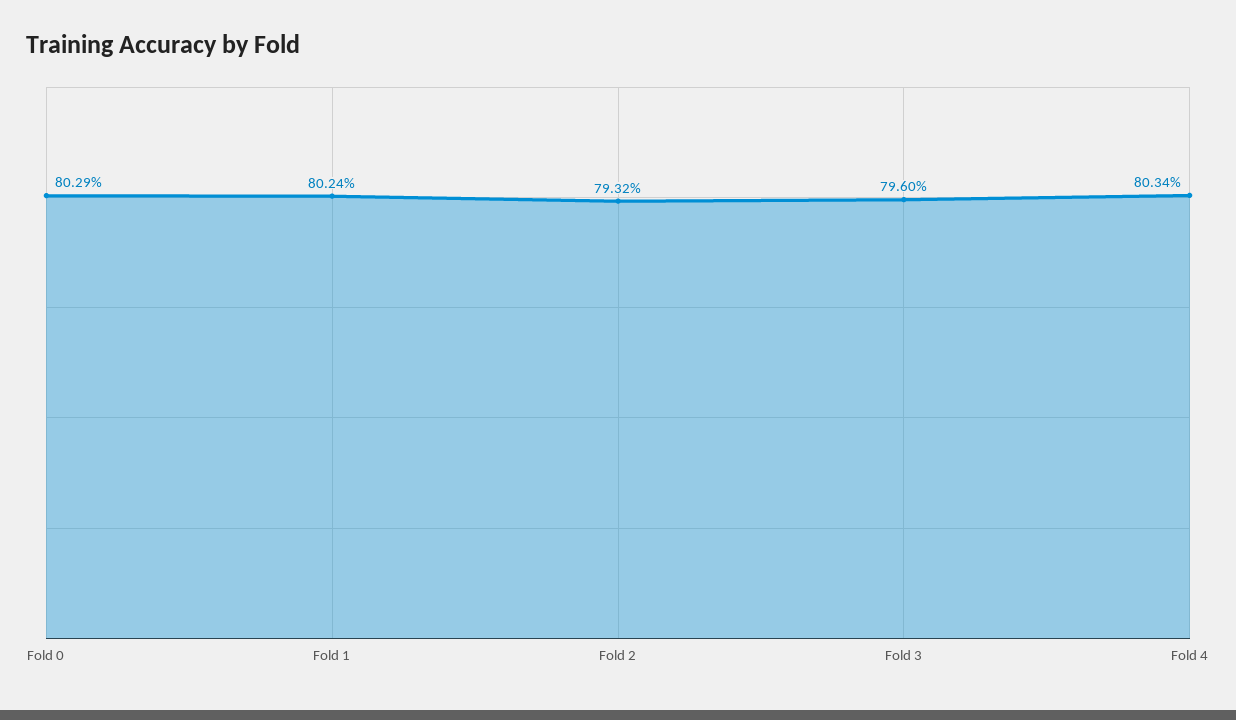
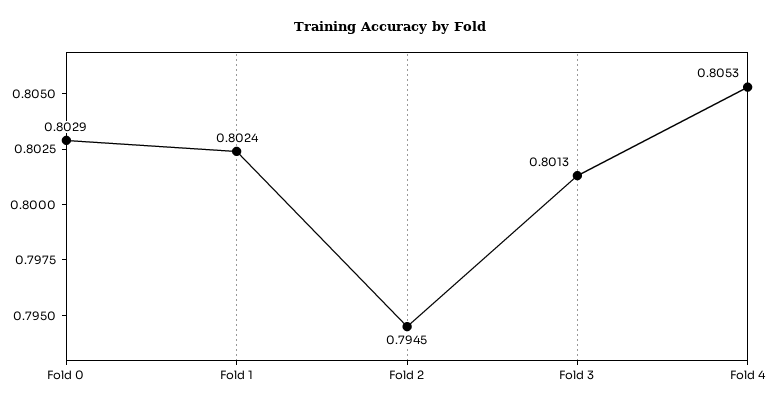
Fold 2: 0.7932 -> 0.7945
Fold 3: 0.796 -> 0.8013
Fold 4: 0.8034 -> 0.8053

